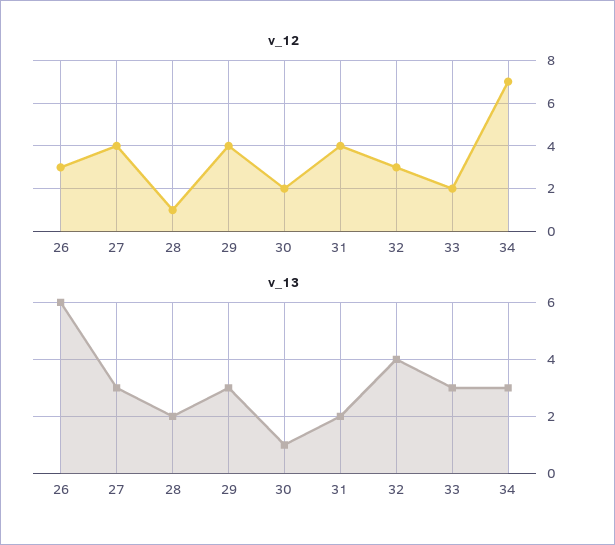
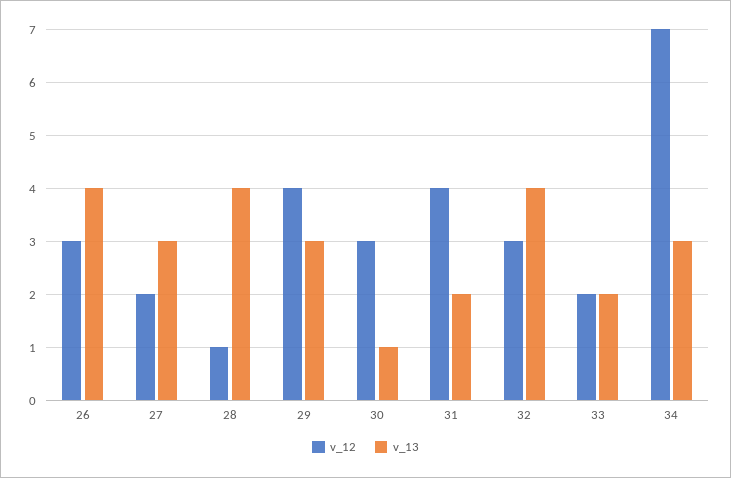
v_12, 27: 4 -> 2
v_12, 30: 2 -> 3
v_13, 26: 6 -> 4
v_13, 28: 2 -> 4
v_13, 33: 3 -> 2

